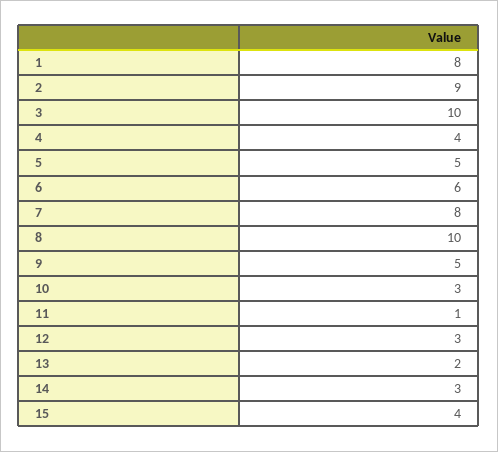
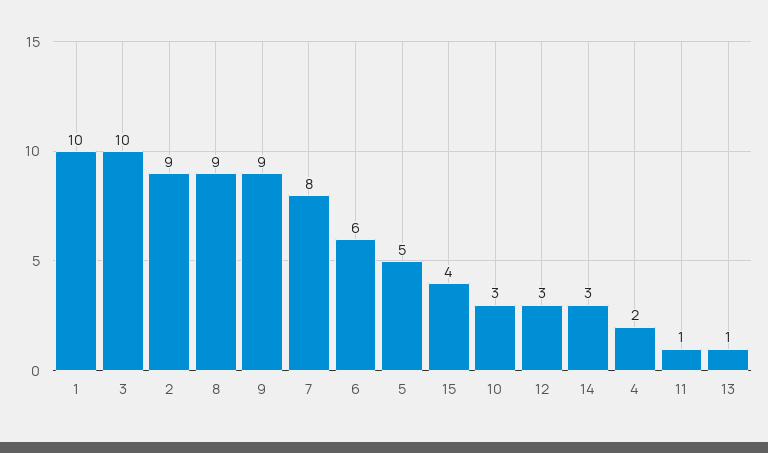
1: 8 -> 10
4: 4 -> 2
8: 10 -> 9
9: 5 -> 9
13: 2 -> 1

